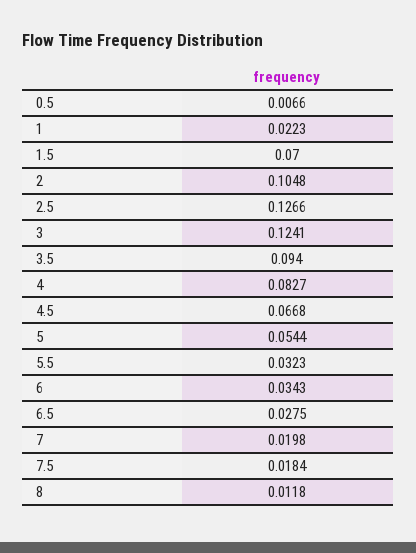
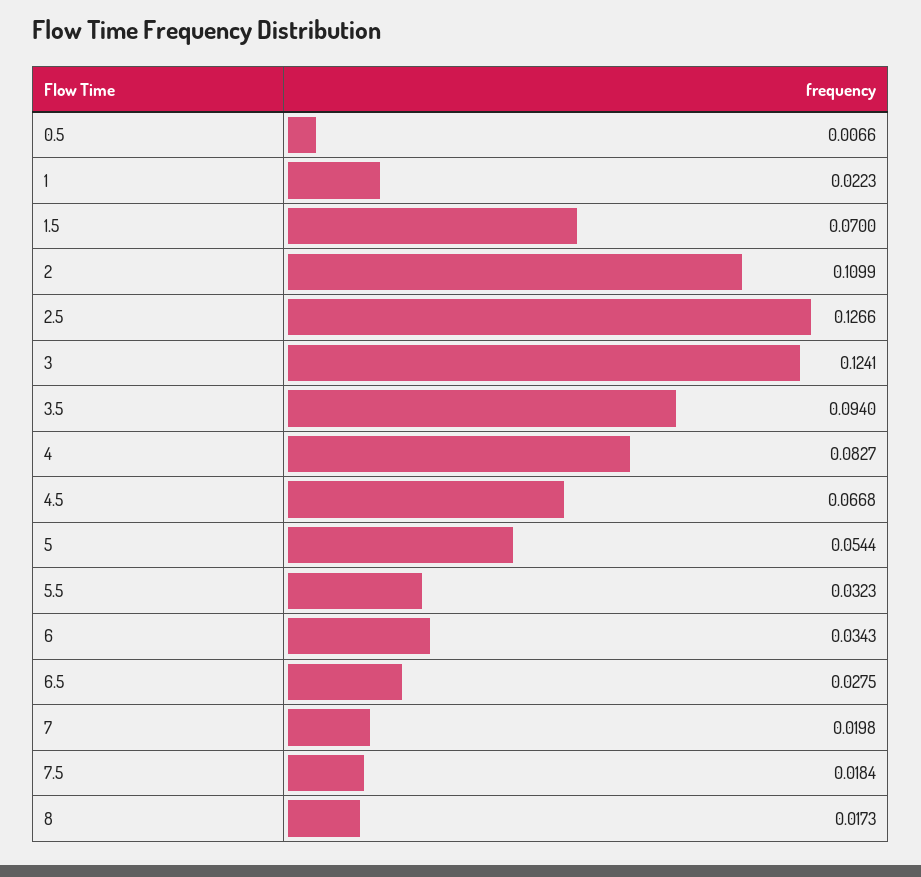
2: 0.1048 -> 0.1099
8: 0.0118 -> 0.0173

